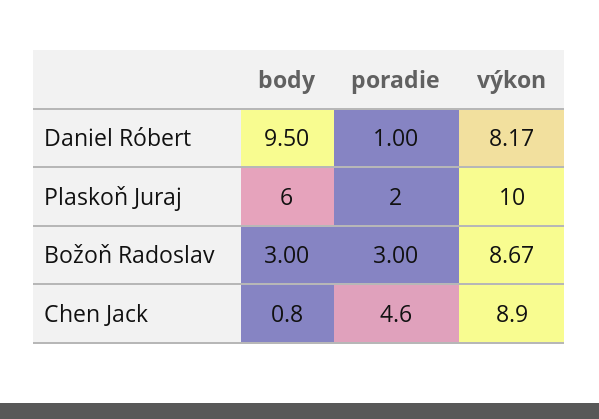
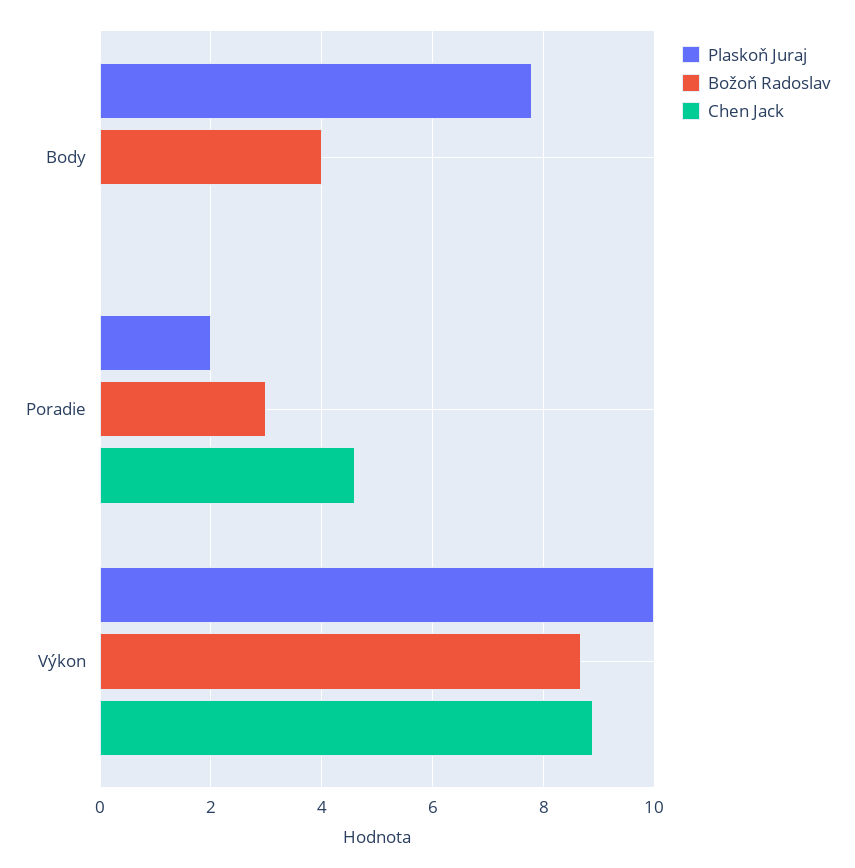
Daniel Róbert, body: 9.5 -> none
Daniel Róbert, poradie: 1 -> none
Daniel Róbert, výkon: 8.17 -> none
Plaskoň Juraj, body: 6 -> 7.8
Božoň Radoslav, body: 3 -> 4
Chen Jack, body: 0.8 -> 0

